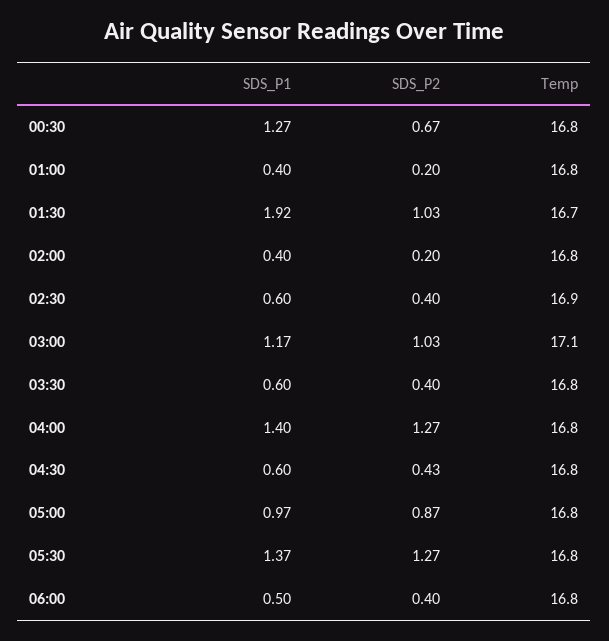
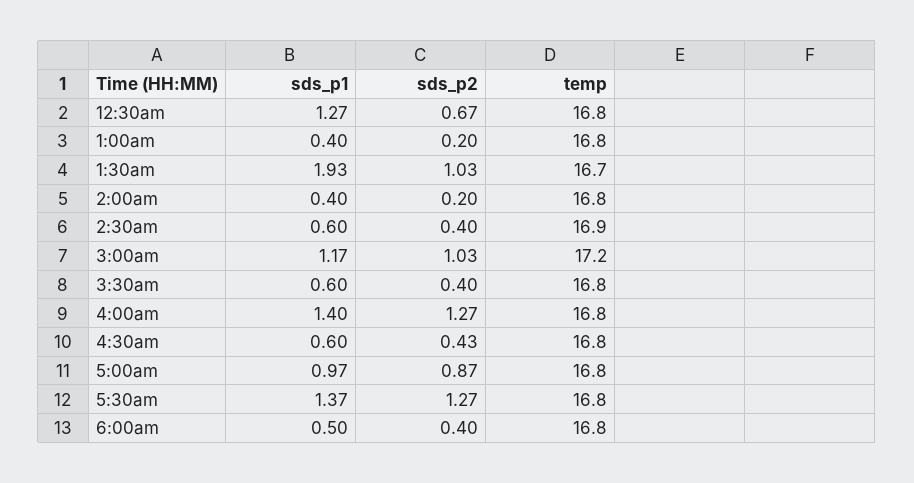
SDS_P1, 01:30: 1.92 -> 1.93
Temp, 03:00: 17.1 -> 17.2

